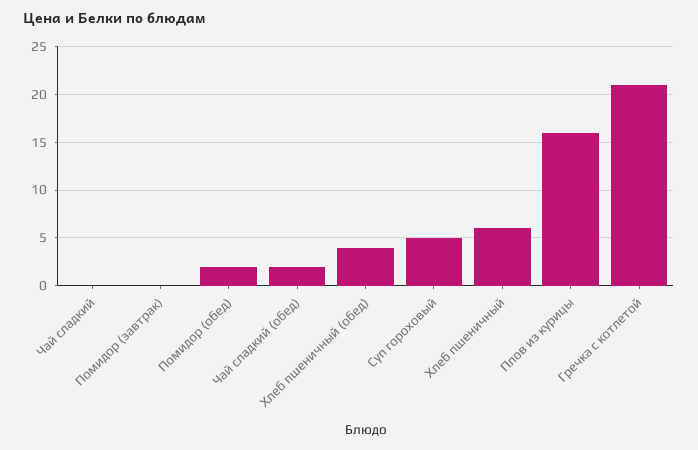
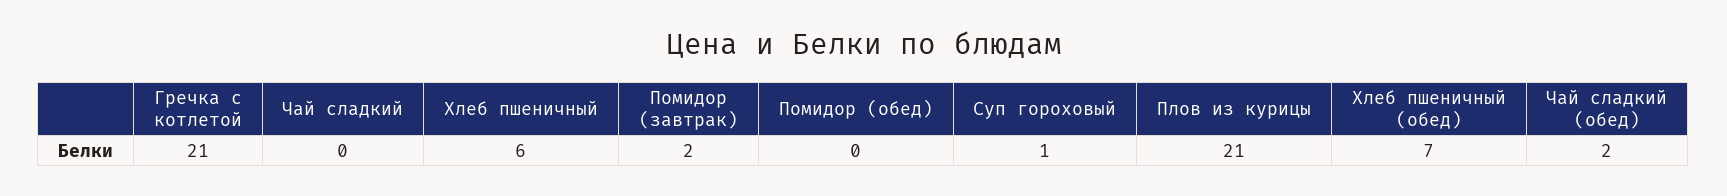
Помидор (завтрак): 0 -> 2
Помидор (обед): 2 -> 0
Хлеб пшеничный (обед): 4 -> 7
Суп гороховый: 5 -> 1
Плов из курицы: 16 -> 21

